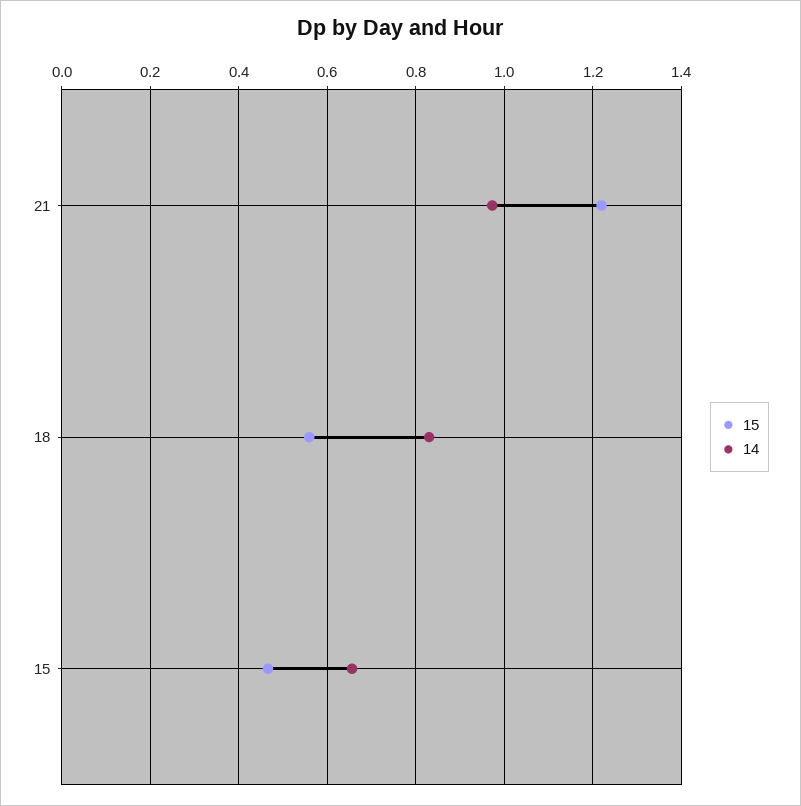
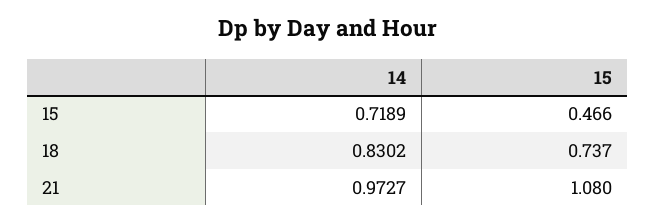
15, 21: 1.22 -> 1.08
15, 18: 0.56 -> 0.737
14, 15: 0.66 -> 0.7189

